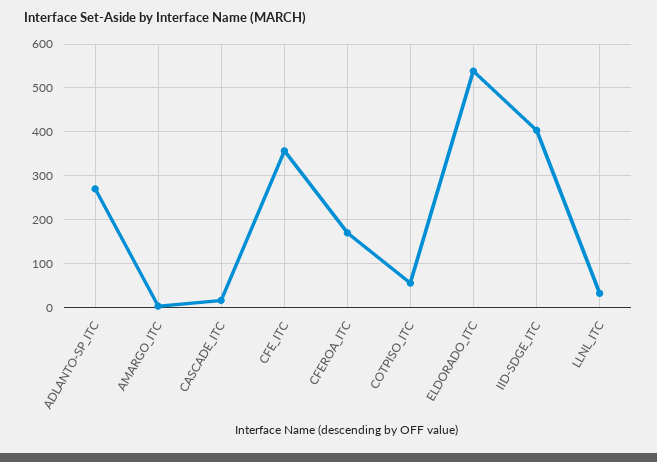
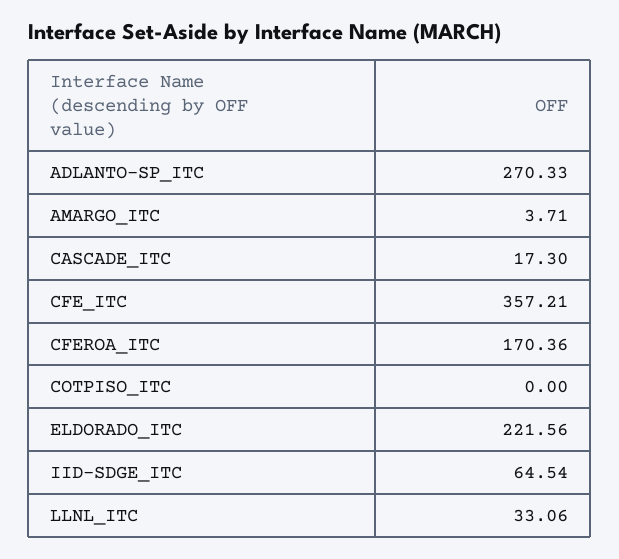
COTPISO_ITC: 60 -> 0
ELDORADO_ITC: 540 -> 221.56
IID-SDGE_ITC: 400 -> 64.54

